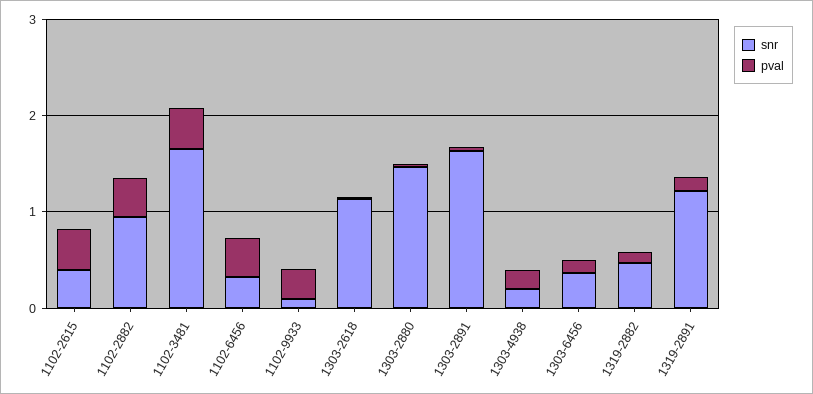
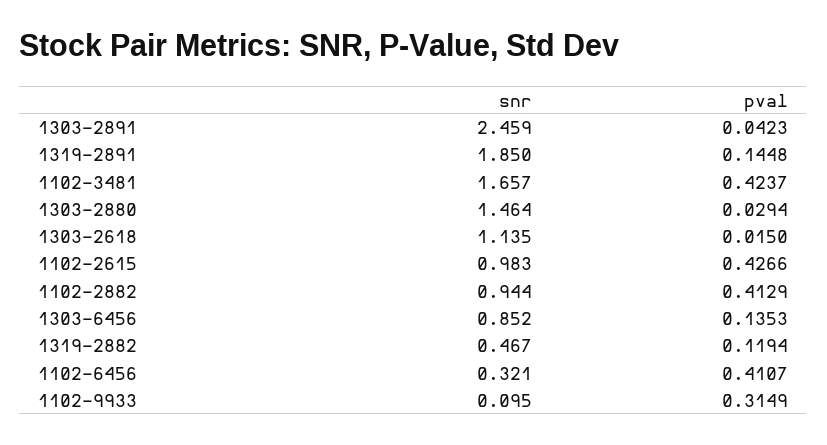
snr, 1102-2615: 0.4 -> 0.983
snr, 1303-2891: 1.6 -> 2.459
snr, 1303-4938: 0.2 -> none
pval, 1303-4938: 0.2 -> none
snr, 1303-6456: 0.4 -> 0.852
snr, 1319-2891: 1.2 -> 1.85

